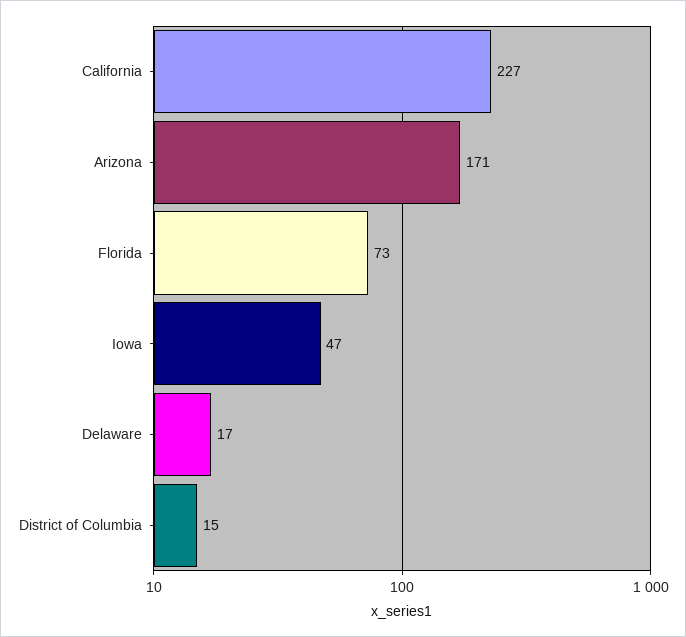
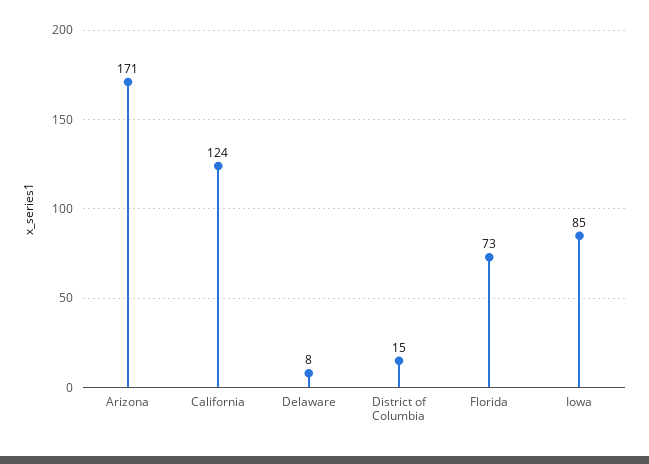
California: 227 -> 124
Iowa: 47 -> 85
Delaware: 17 -> 8

